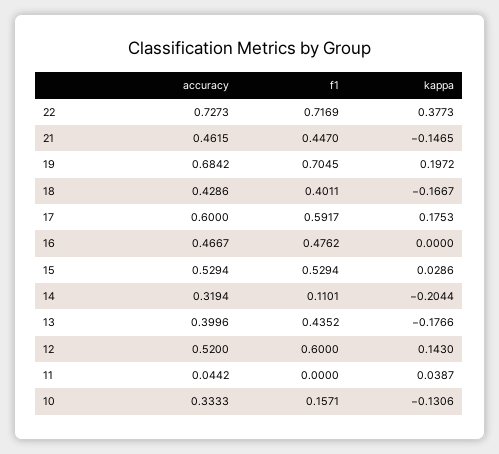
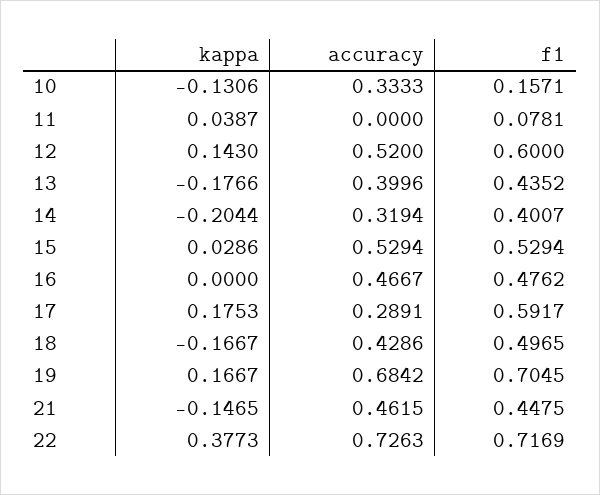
accuracy, 22: 0.7273 -> 0.7263
f1, 21: 0.447 -> 0.4475
kappa, 19: 0.1972 -> 0.1667
f1, 18: 0.4011 -> 0.4965
accuracy, 17: 0.6 -> 0.2891
f1, 14: 0.1101 -> 0.4007
accuracy, 11: 0.0442 -> 0
f1, 11: 0 -> 0.0781

